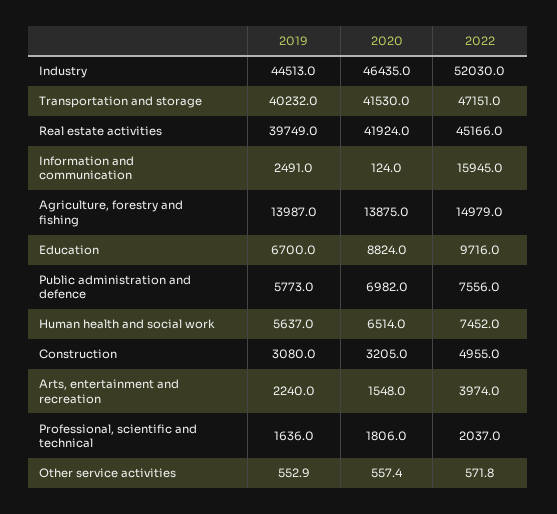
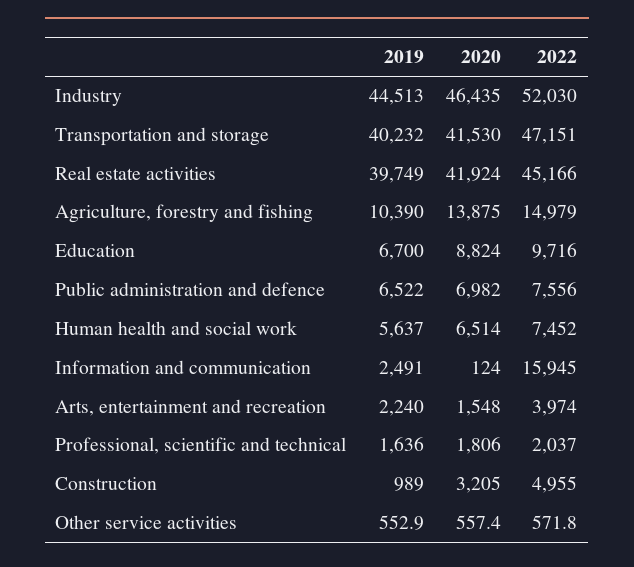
2019, Agriculture, forestry and fishing: 13987 -> 10390
2019, Public administration and defence: 5773 -> 6522
2019, Construction: 3080 -> 989

